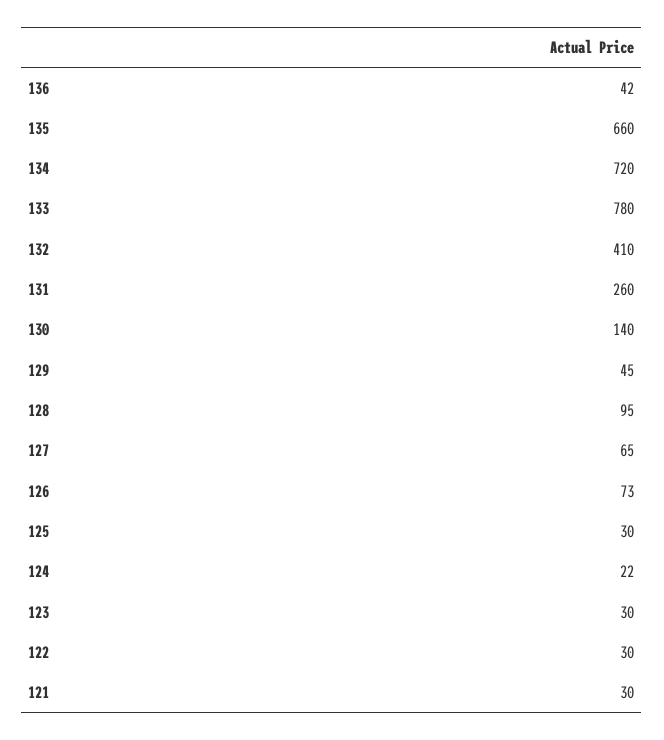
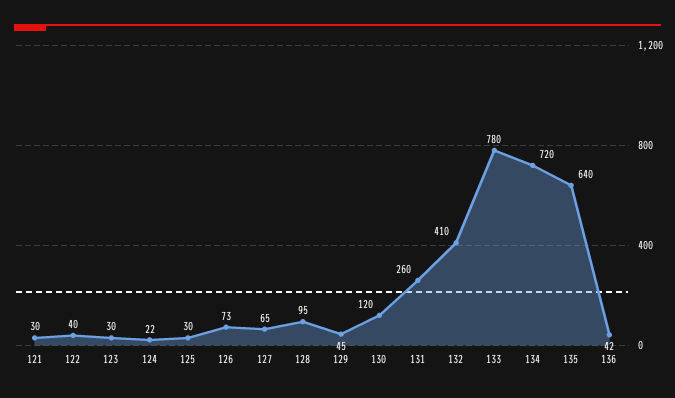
135: 660 -> 640
130: 140 -> 120
122: 30 -> 40

